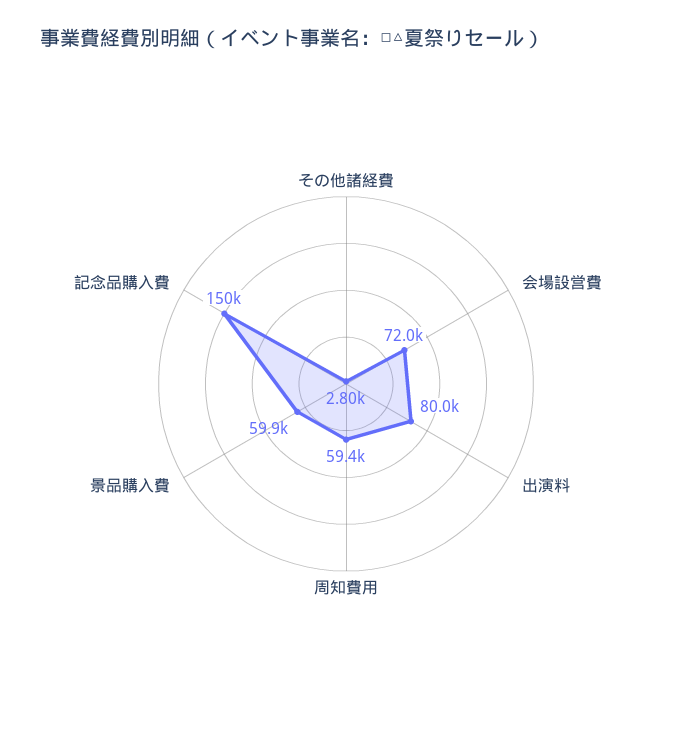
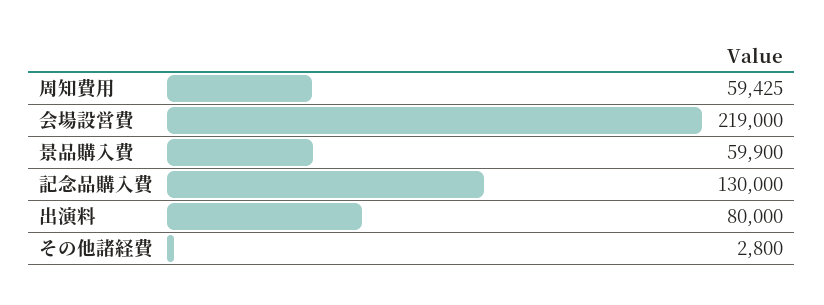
会場設営費: 72000 -> 219000
記念品購入費: 150000 -> 130000

